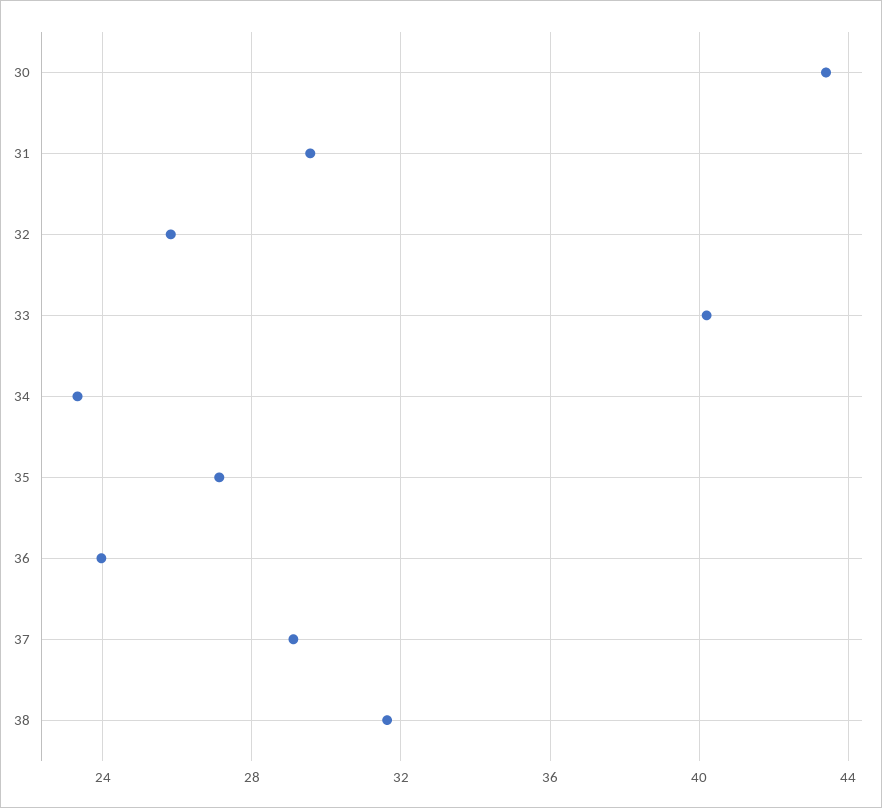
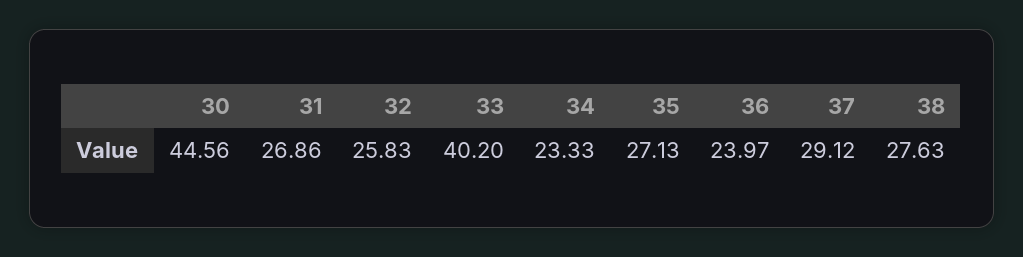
30: 43.5 -> 44.56
31: 29.5 -> 26.86
38: 31.5 -> 27.63

